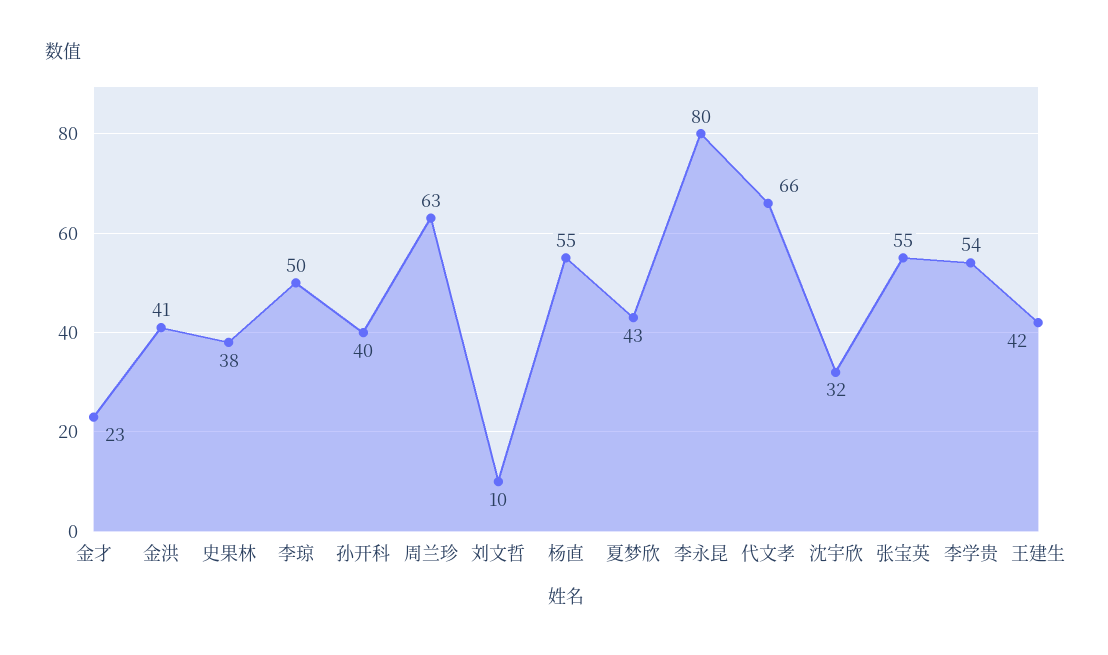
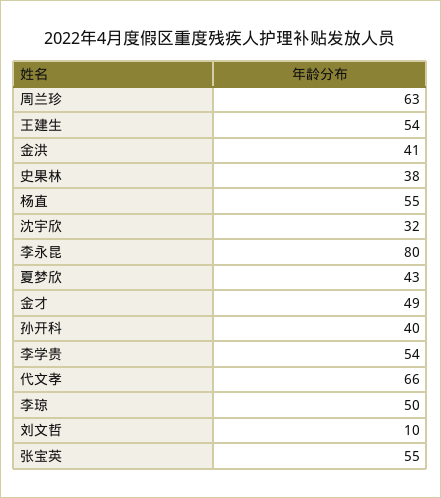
金才: 23 -> 49
王建生: 42 -> 54

